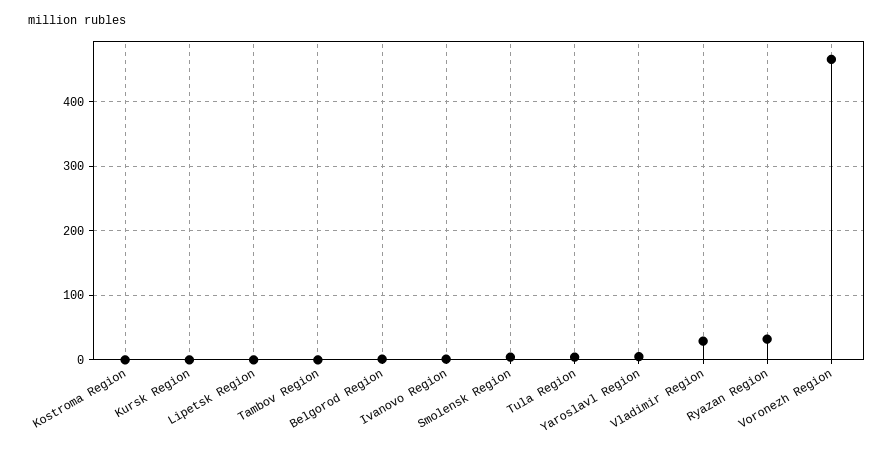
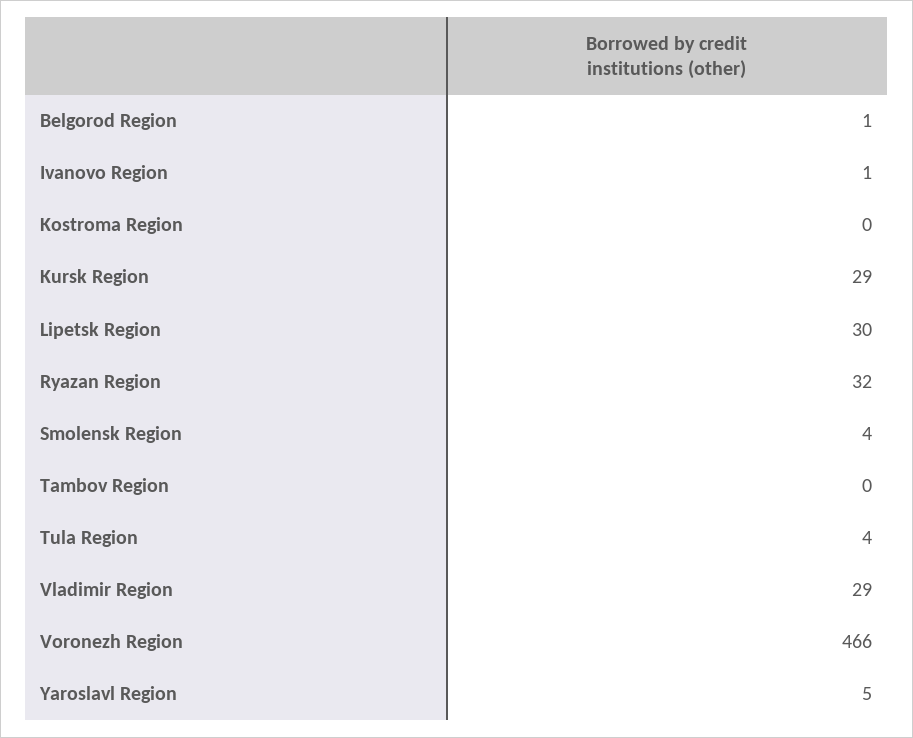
Kursk Region: 0 -> 29
Lipetsk Region: 0 -> 30

